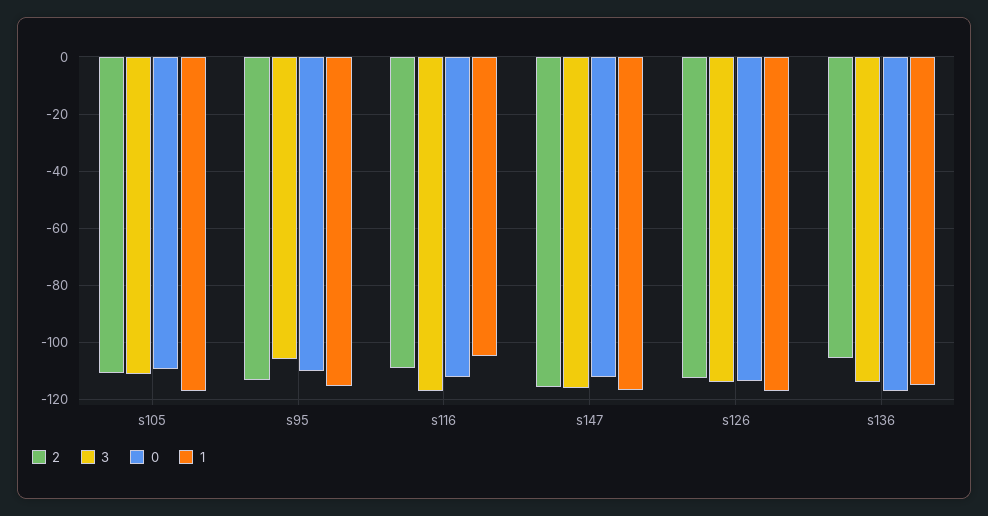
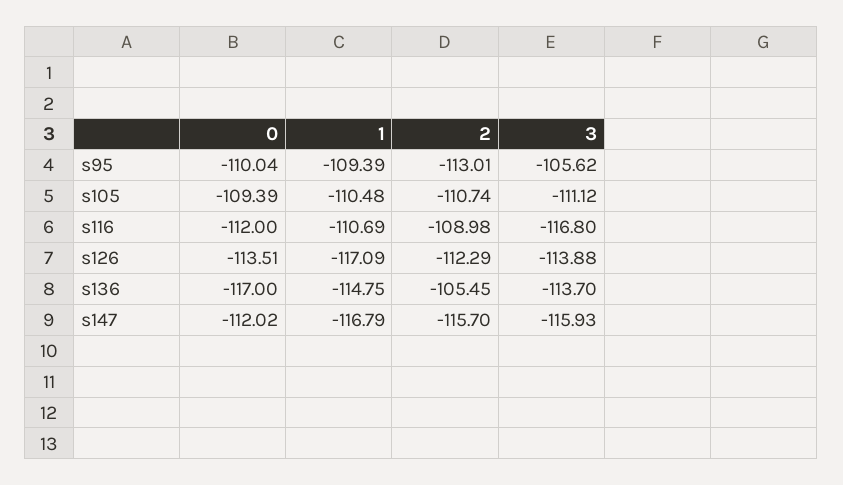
1, s105: -117.5 -> -110.48
1, s95: -115 -> -109.39
1, s116: -105 -> -110.69

